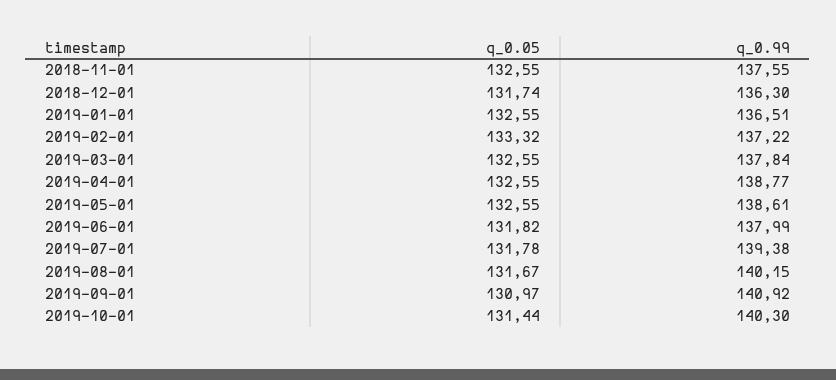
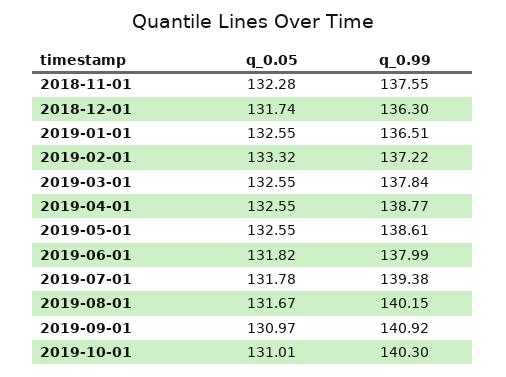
q_0.05, 2018-11-01: 132.55 -> 132.28
q_0.05, 2019-10-01: 131.44 -> 131.01

